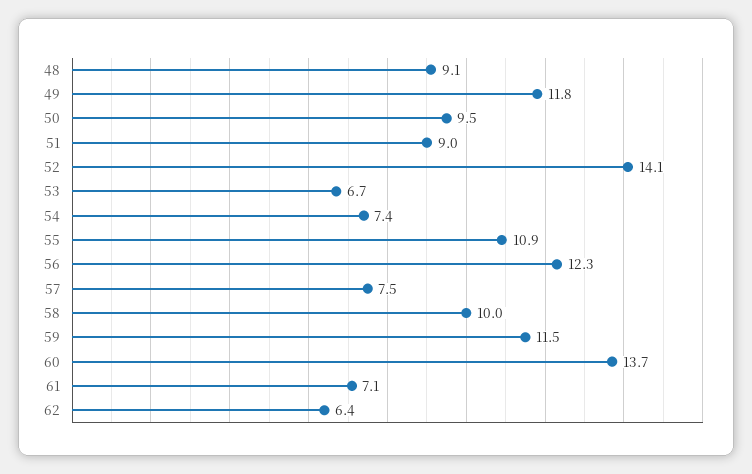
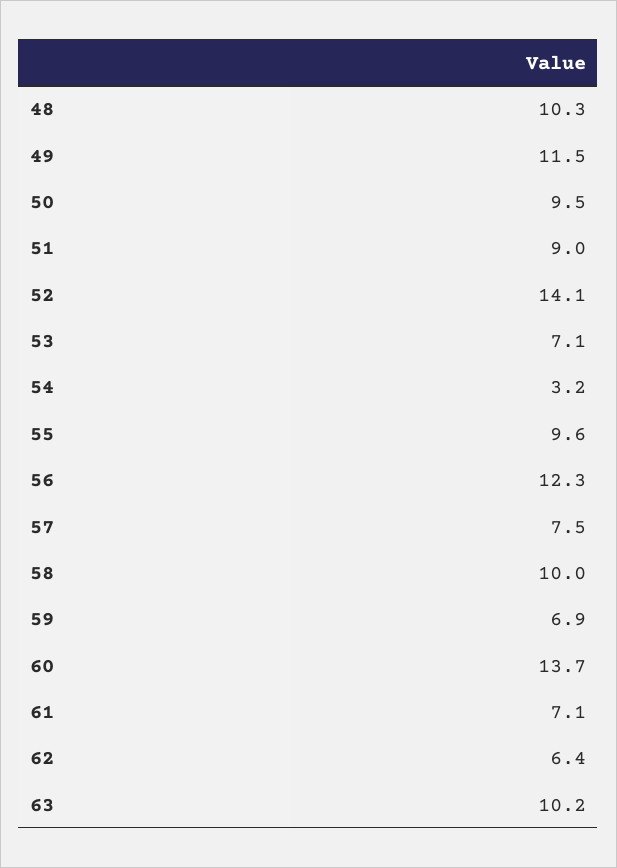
48: 9.1 -> 10.3
49: 11.8 -> 11.5
53: 6.7 -> 7.1
54: 7.4 -> 3.2
55: 10.9 -> 9.6
59: 11.5 -> 6.9
63: none -> 10.2

